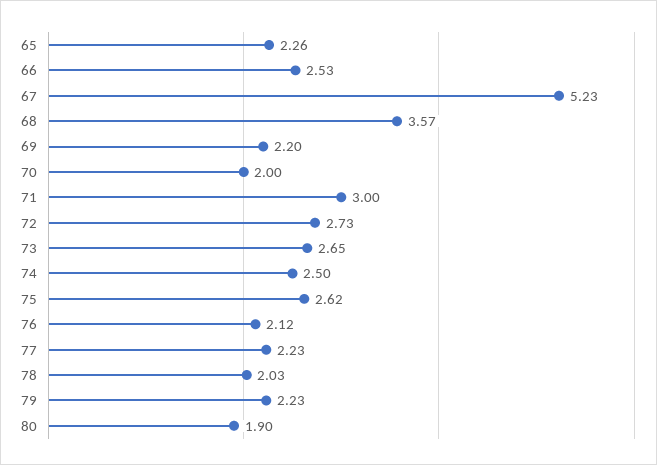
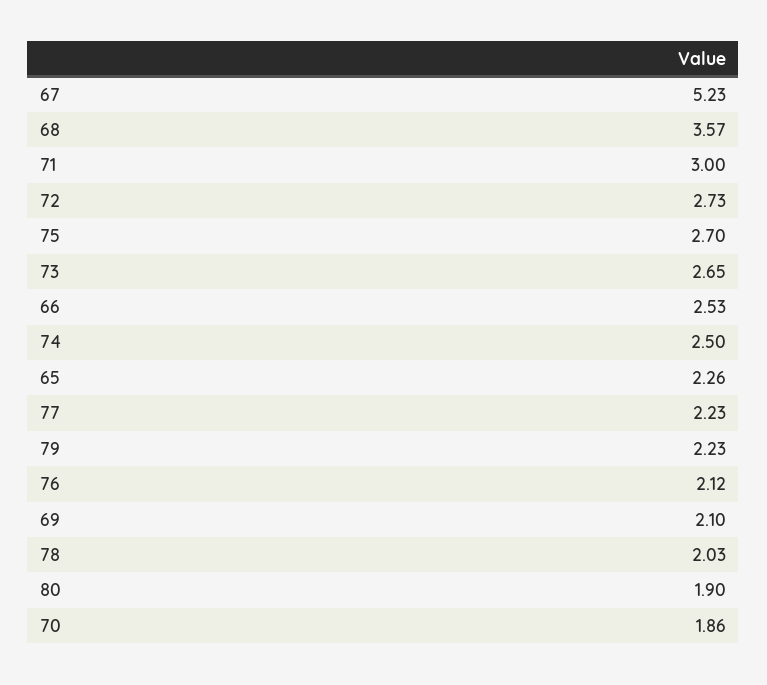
69: 2.2 -> 2.1
70: 2 -> 1.86
75: 2.62 -> 2.7

